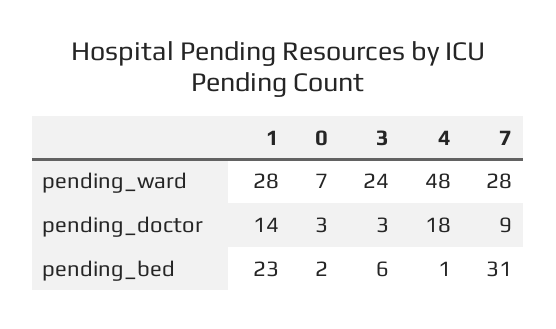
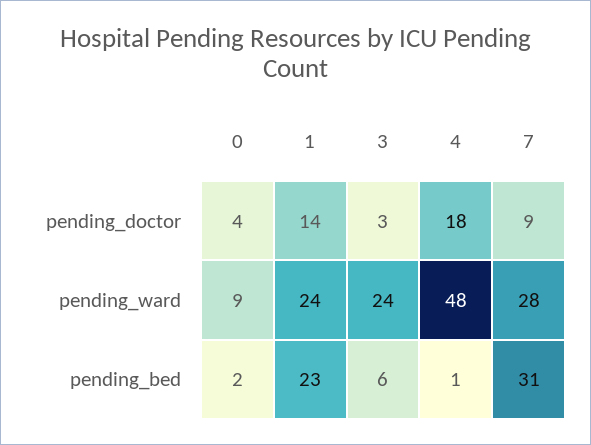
1, pending_ward: 28 -> 24
0, pending_ward: 7 -> 9
0, pending_doctor: 3 -> 4

